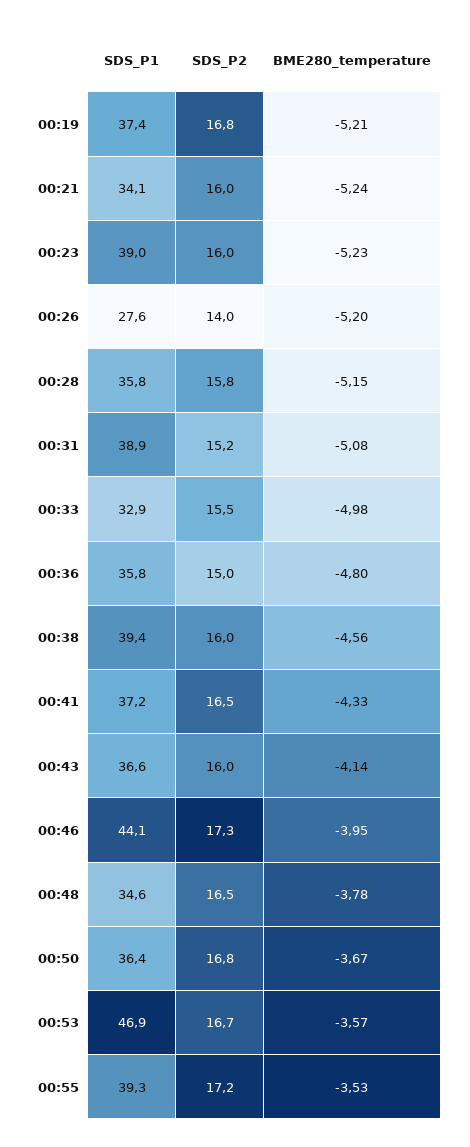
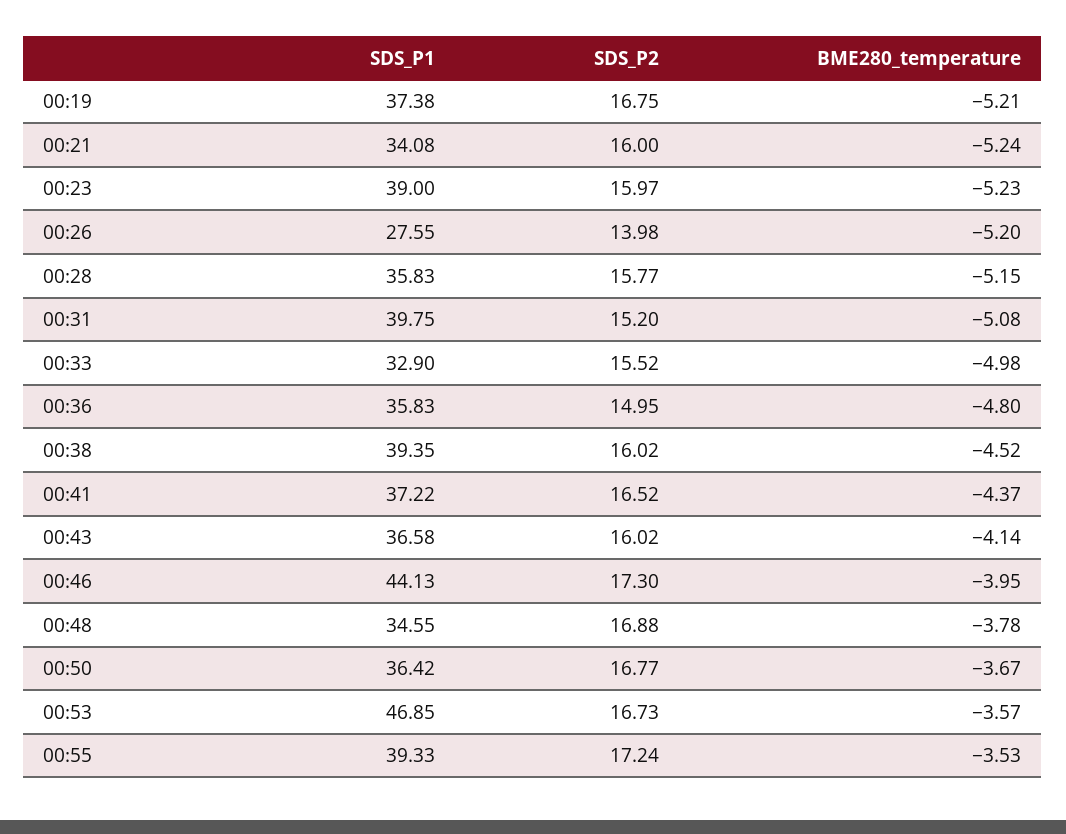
SDS_P1, 00:31: 38.9 -> 39.75
BME280_temperature, 00:38: -4.56 -> -4.52
BME280_temperature, 00:41: -4.33 -> -4.37
SDS_P2, 00:48: 16.5 -> 16.88

